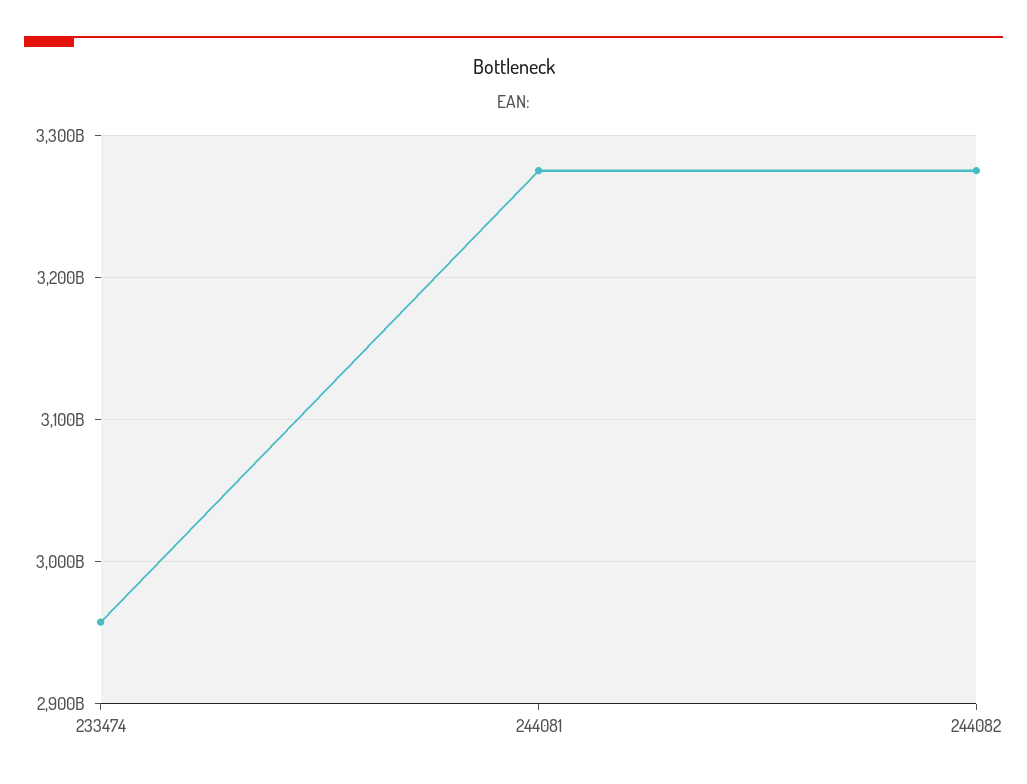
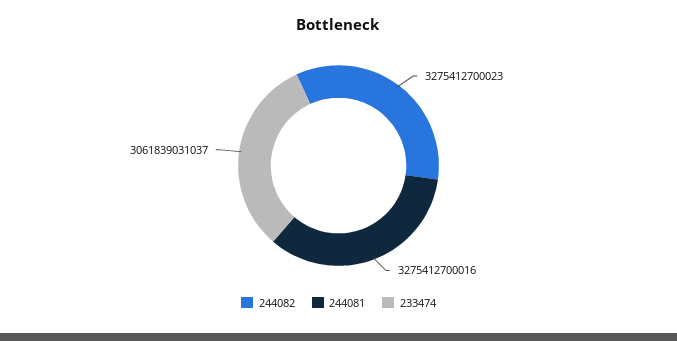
233474: 2960000000000 -> 3061839031037

